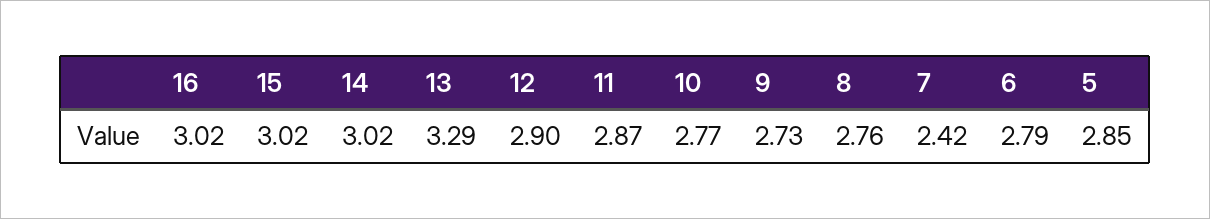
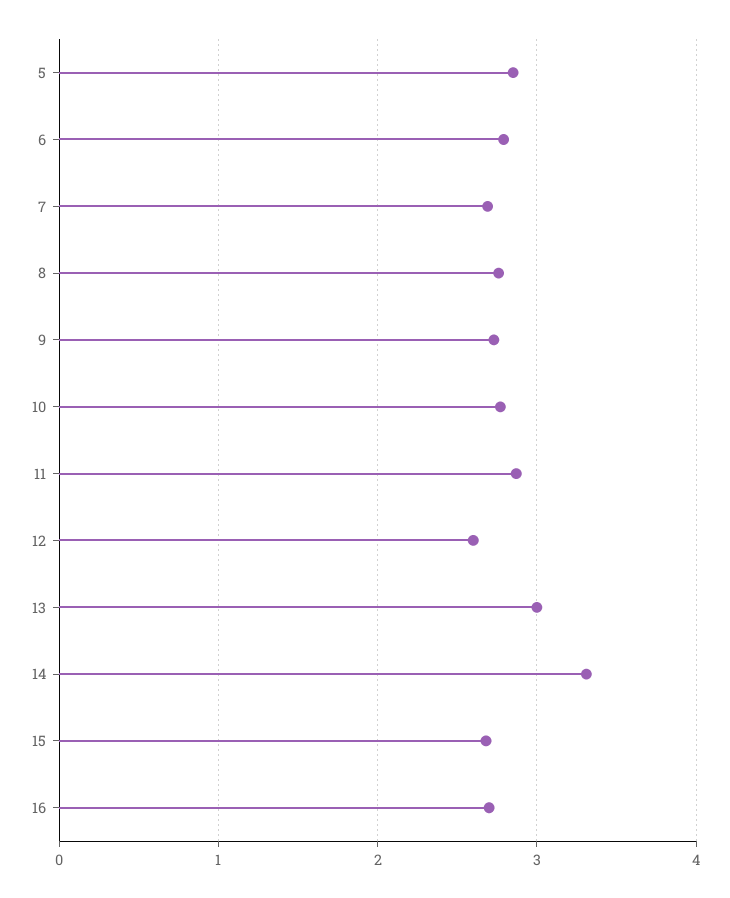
16: 3.02 -> 2.7
15: 3.02 -> 2.7
14: 3.02 -> 3.3
13: 3.29 -> 3
12: 2.9 -> 2.6
7: 2.42 -> 2.7

